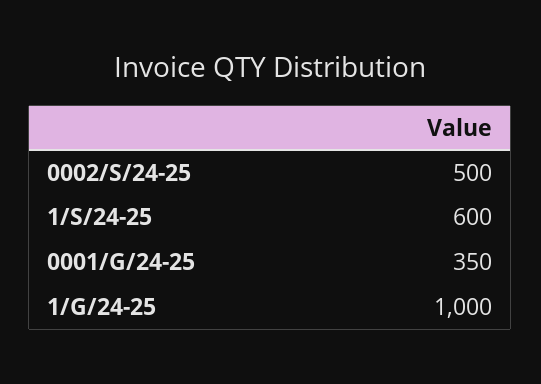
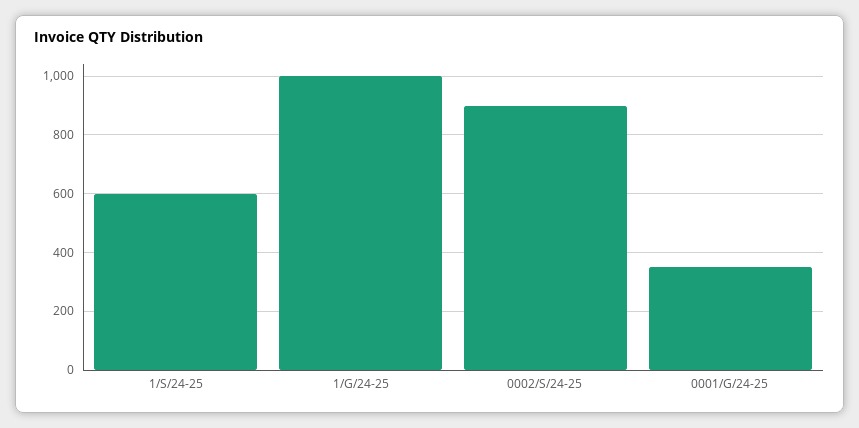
0002/S/24-25: 500 -> 900

